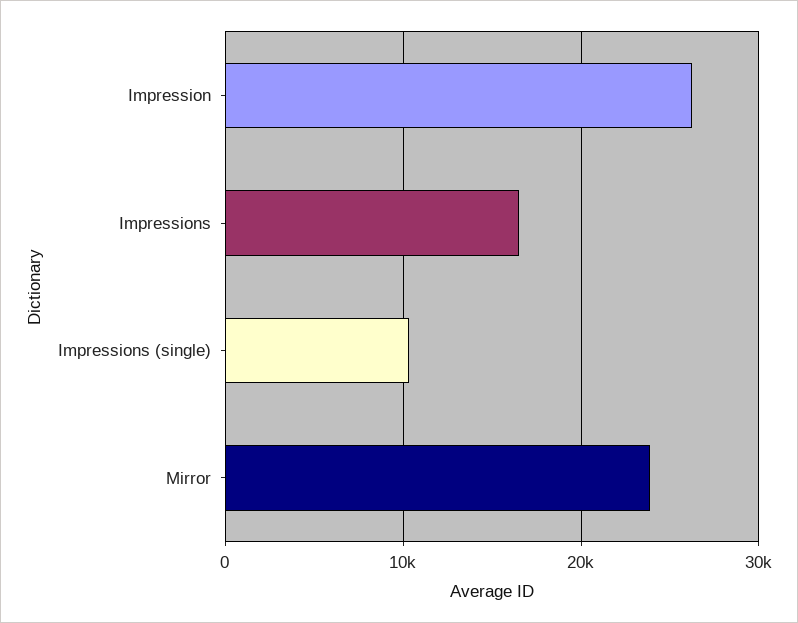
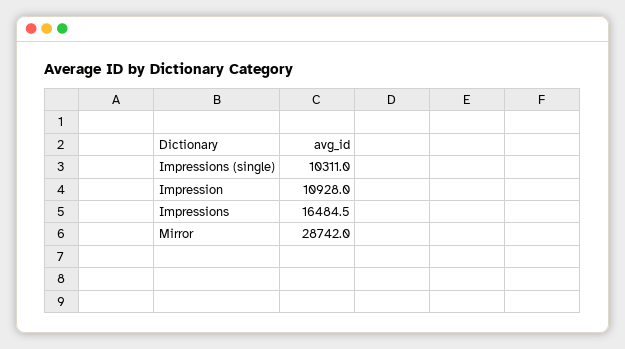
Impression: 26000 -> 10928
Mirror: 24000 -> 28742

